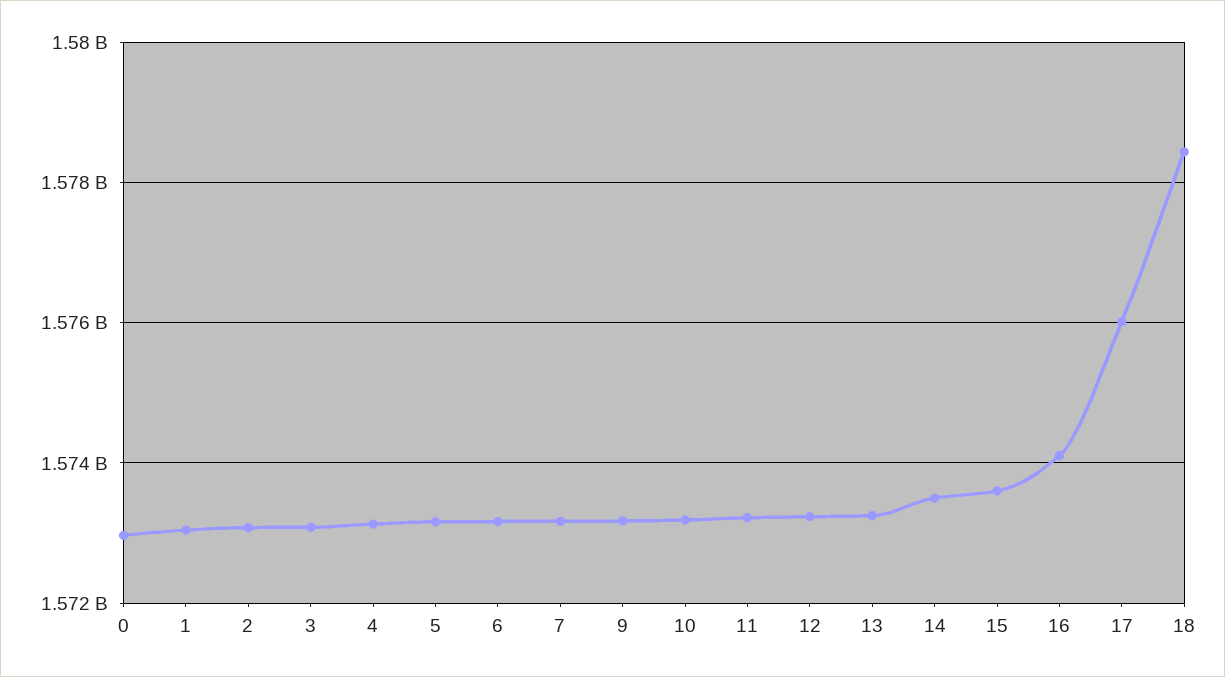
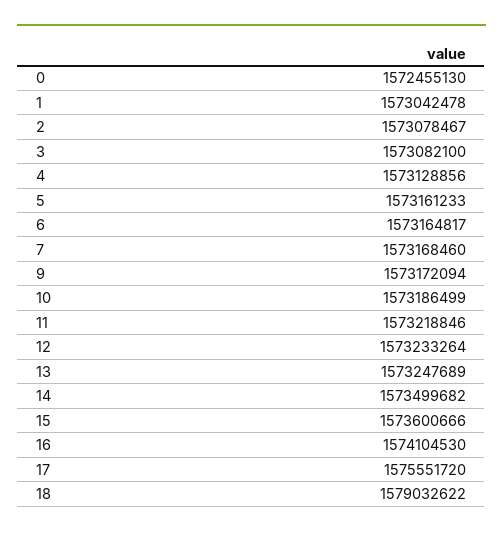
0: 1573000000 -> 1572455130
17: 1576000000 -> 1575551720
18: 1578400000 -> 1579032622

